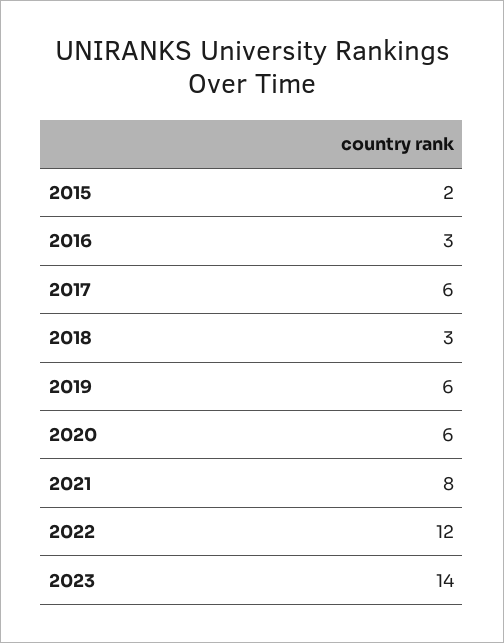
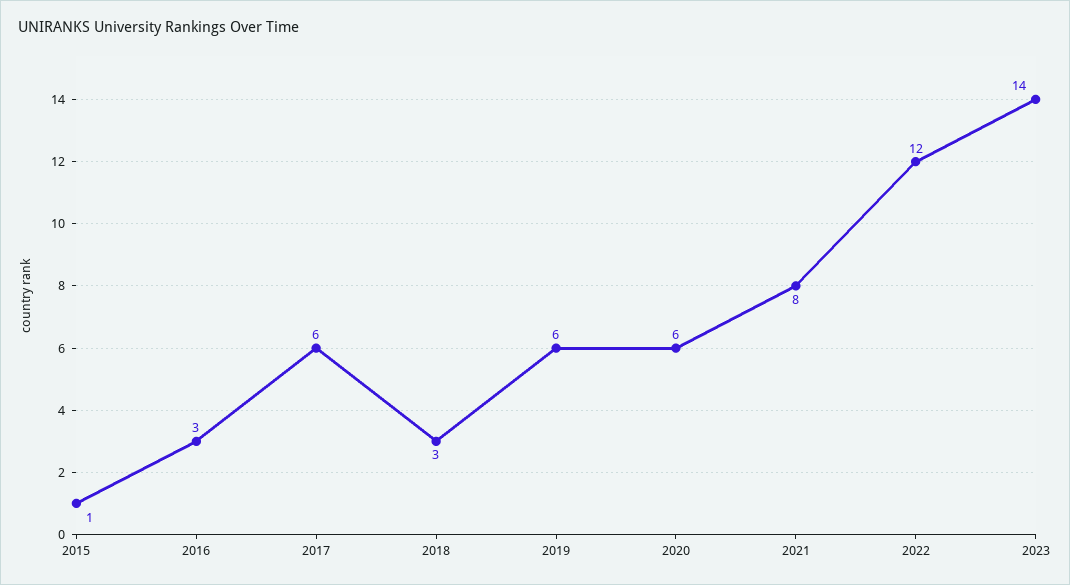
2015: 2 -> 1

